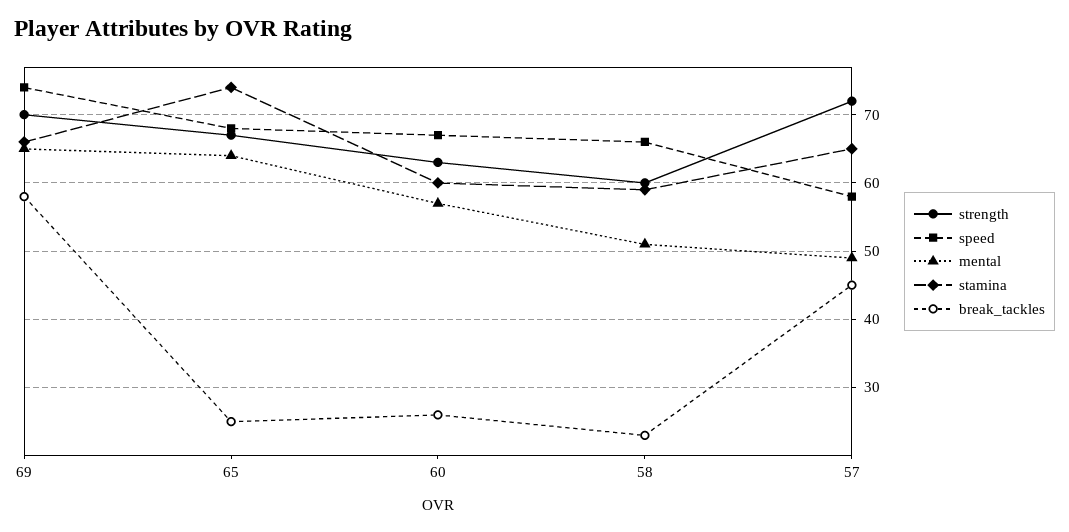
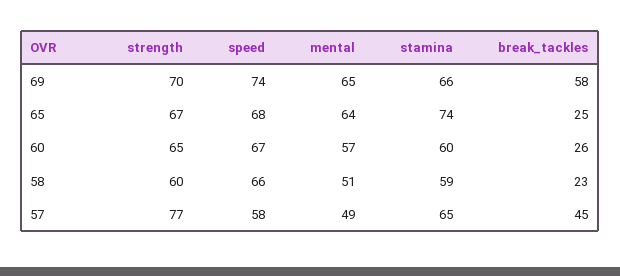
strength, 60: 63 -> 65
strength, 57: 72 -> 77

